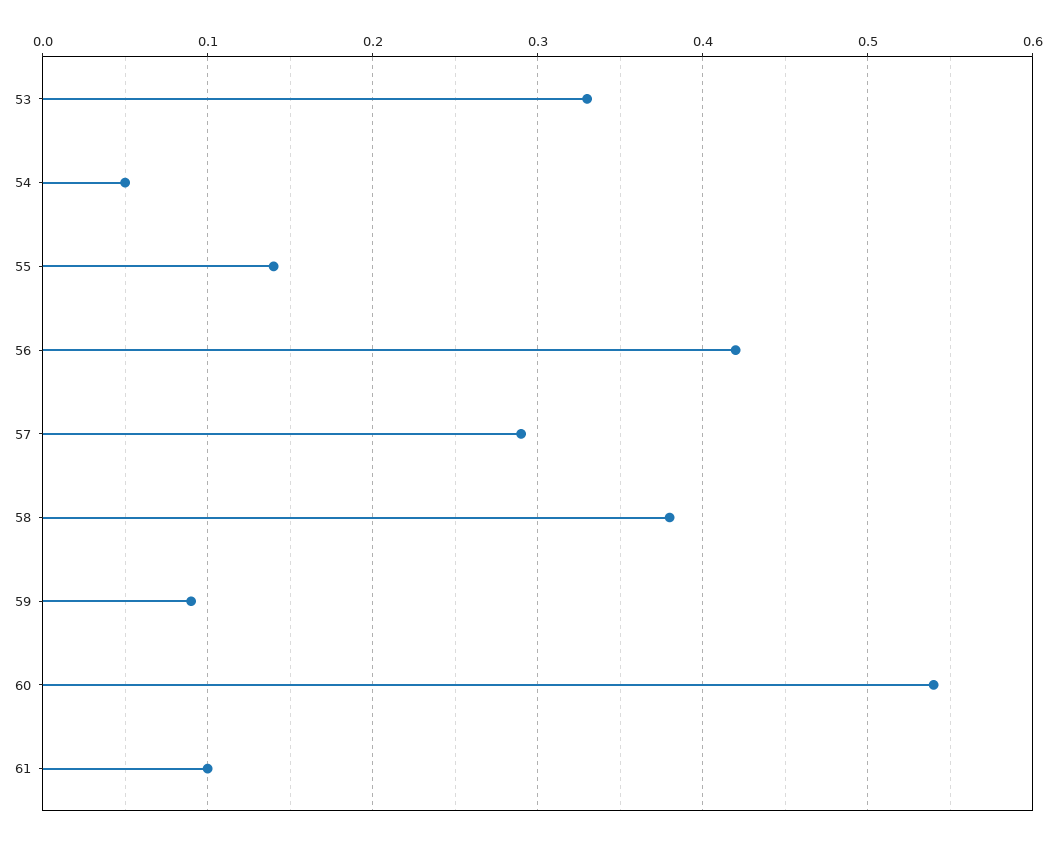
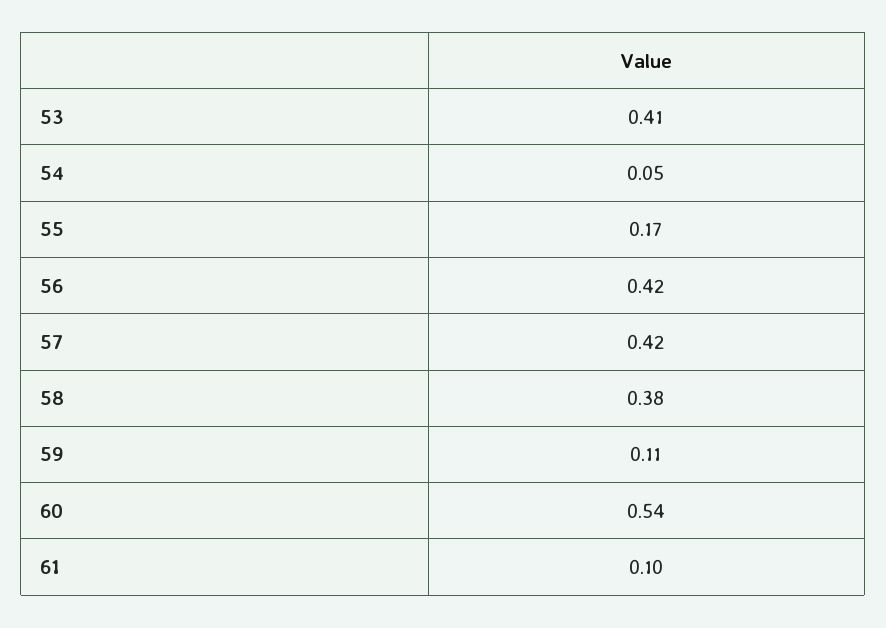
53: 0.33 -> 0.41
55: 0.14 -> 0.17
57: 0.29 -> 0.42
59: 0.09 -> 0.11

